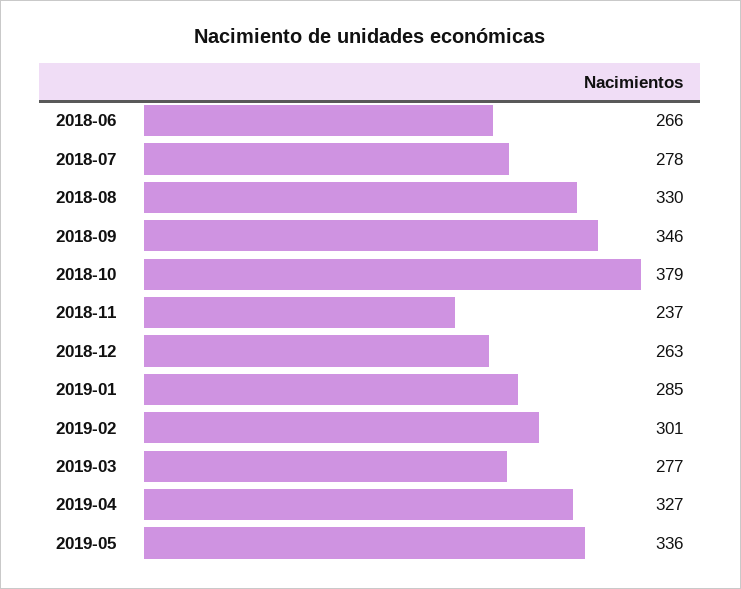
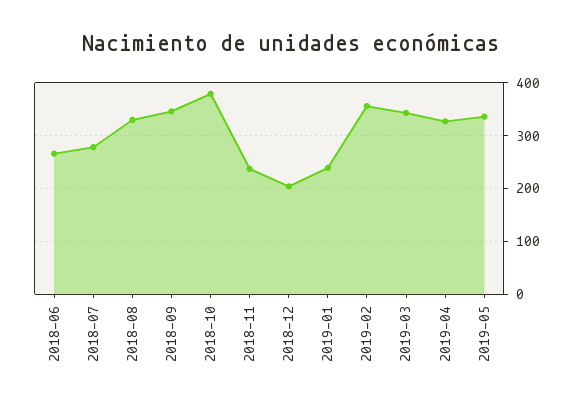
2018-12: 263 -> 200
2019-01: 285 -> 240
2019-02: 301 -> 360
2019-03: 277 -> 340

